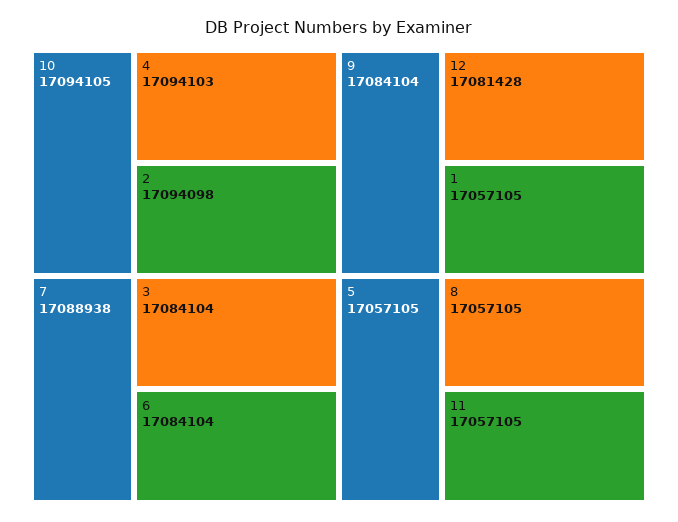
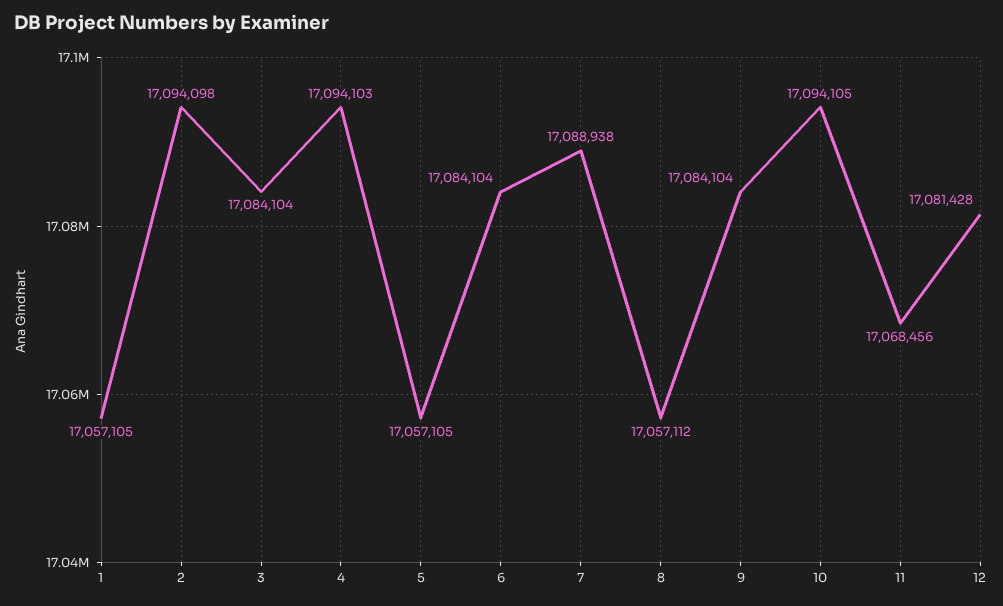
8: 17057105 -> 17057112
11: 17057105 -> 17068456

